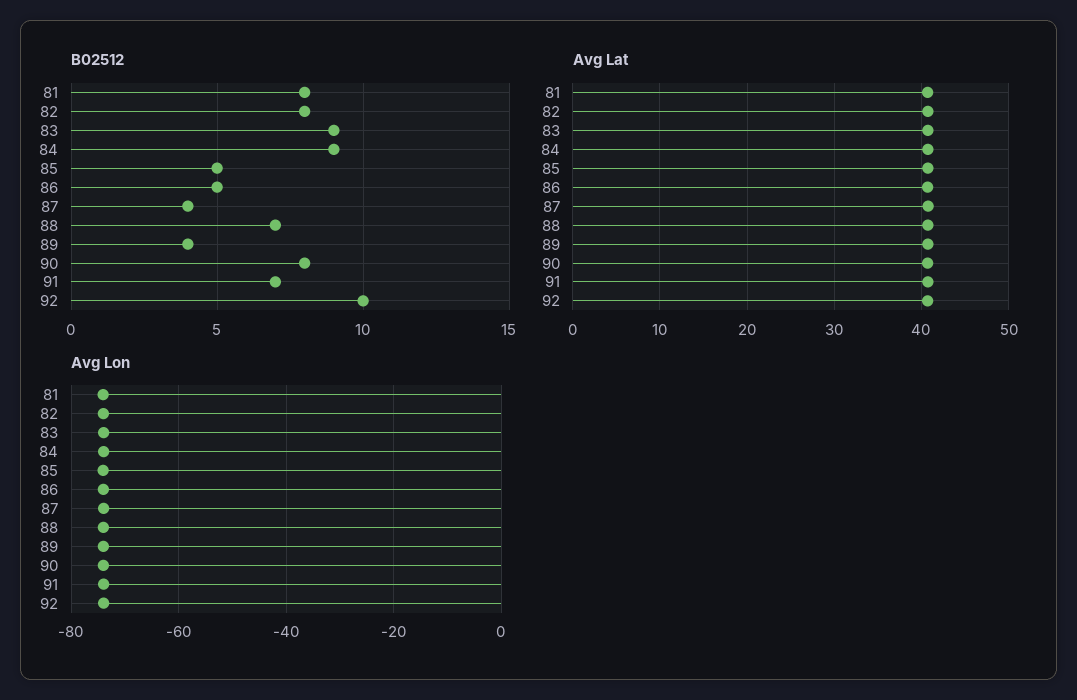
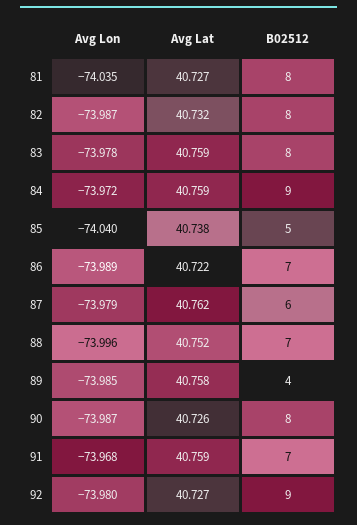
B02512, 83: 9 -> 8
B02512, 86: 5 -> 7
B02512, 87: 4 -> 6
B02512, 92: 10 -> 9

